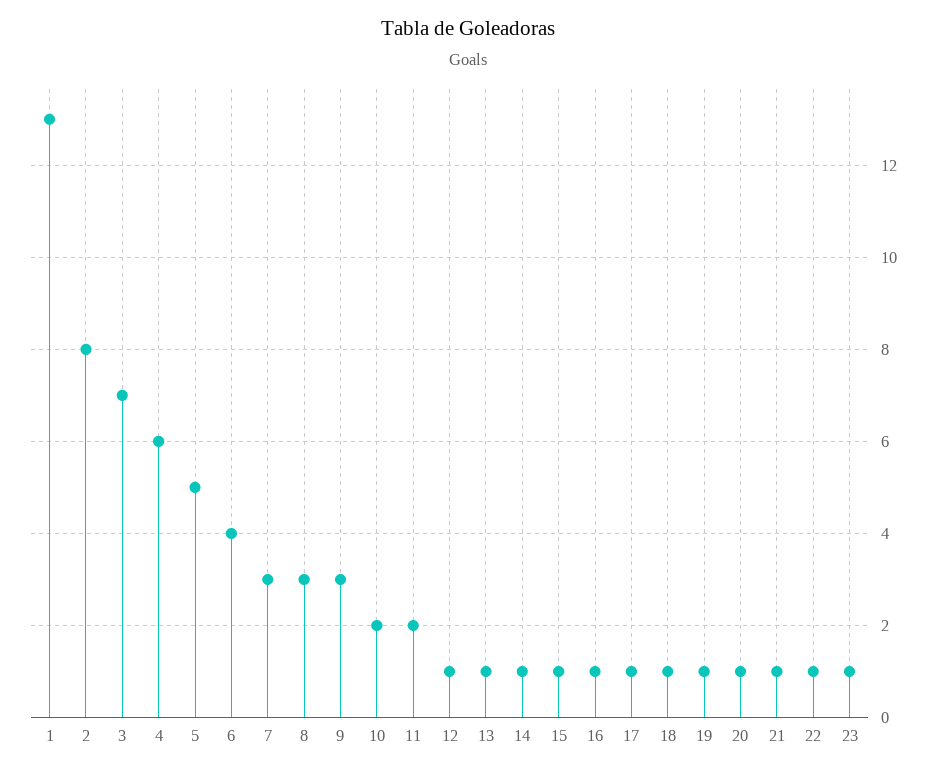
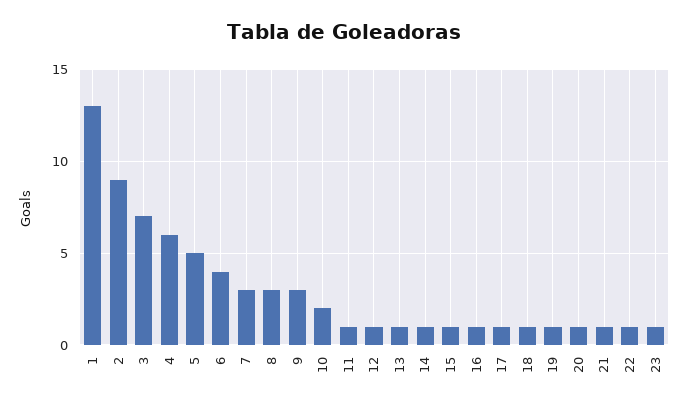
2: 8 -> 9
11: 2 -> 1

